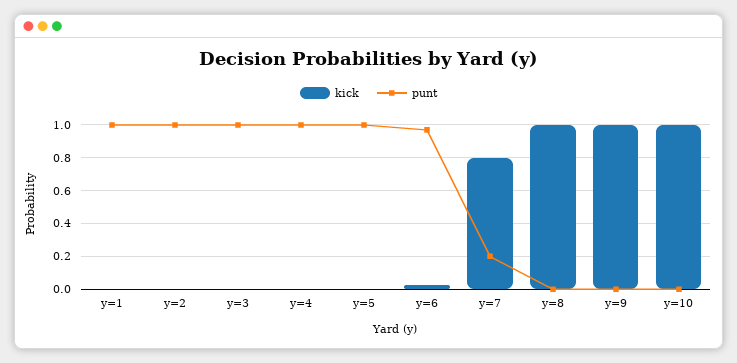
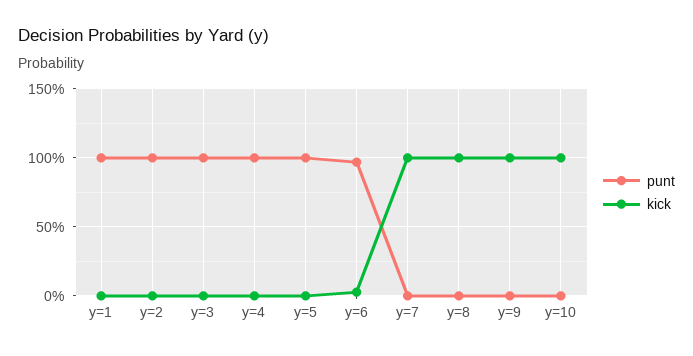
kick, y=7: 0.8 -> 1
punt, y=7: 0.2 -> 0

